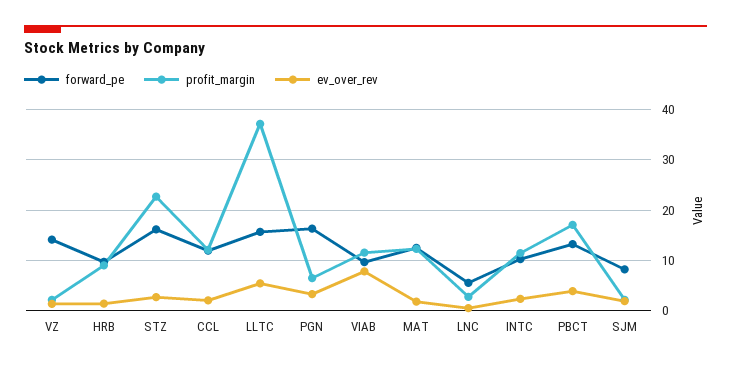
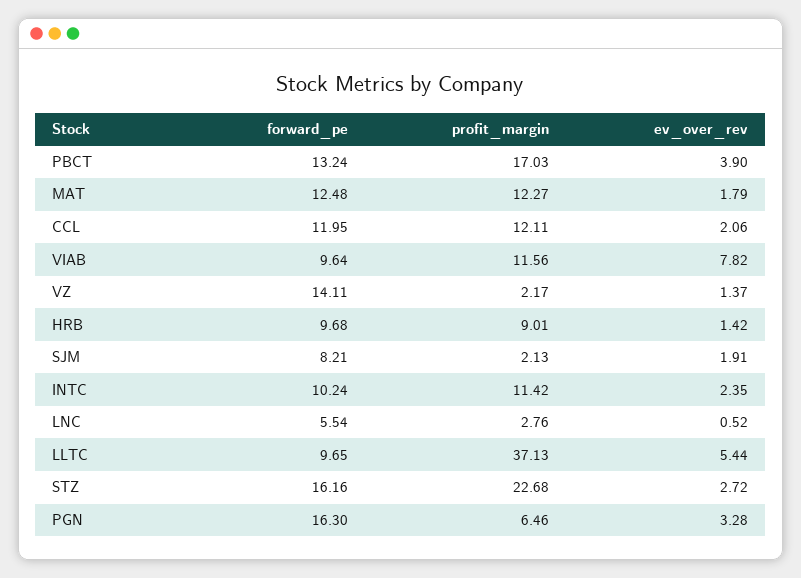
forward_pe, LLTC: 16 -> 9.65

